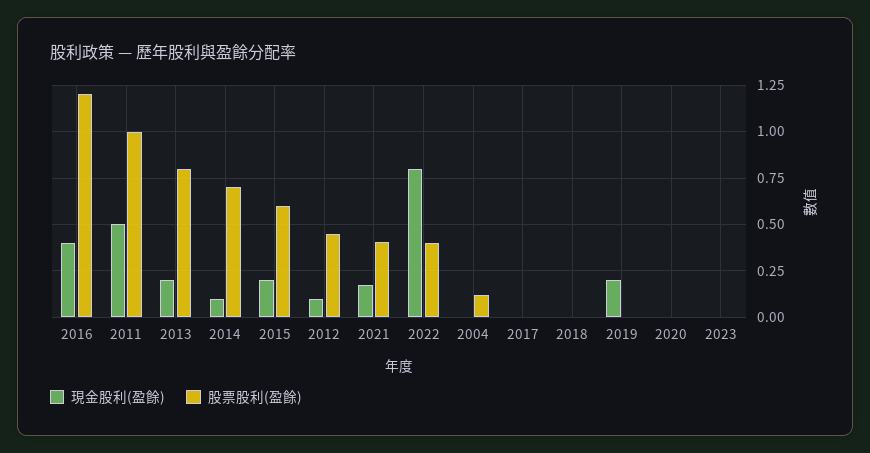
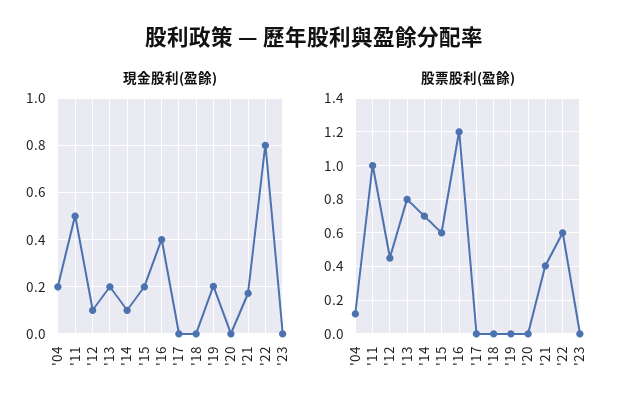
股票股利(盈餘), 2022: 0.4 -> 0.6
現金股利(盈餘), 2004: 0 -> 0.2

